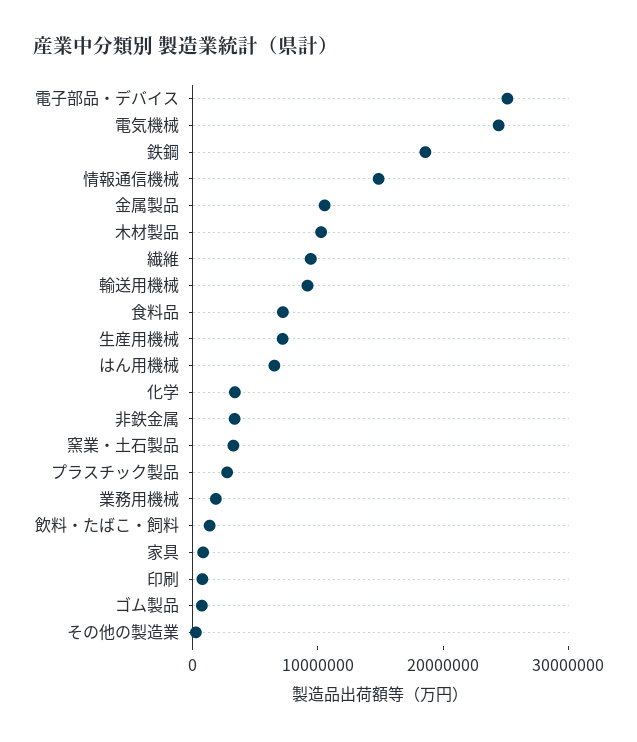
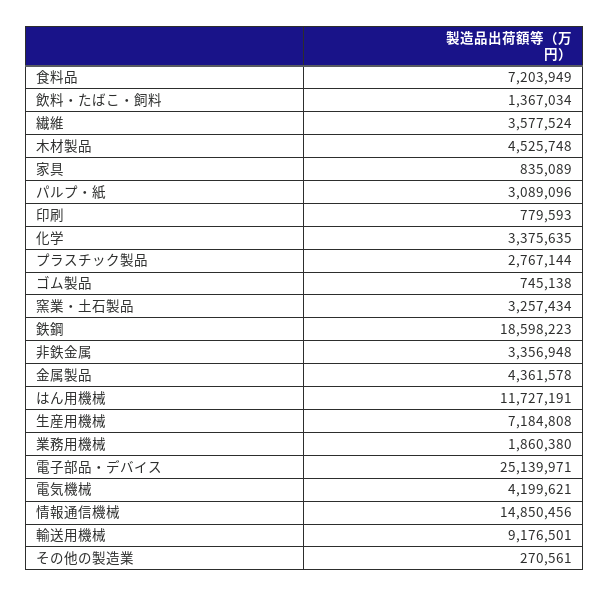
電気機械: 24000000 -> 4199621
金属製品: 10000000 -> 4361578
木材製品: 10000000 -> 4525748
繊維: 10000000 -> 3577524
はん用機械: 6000000 -> 11727191
パルプ・紙: none -> 3089096

